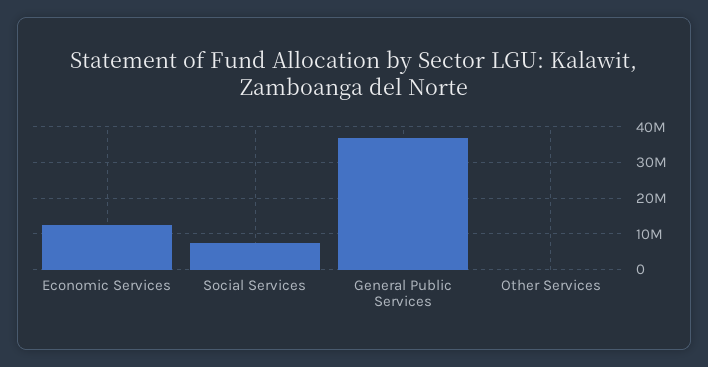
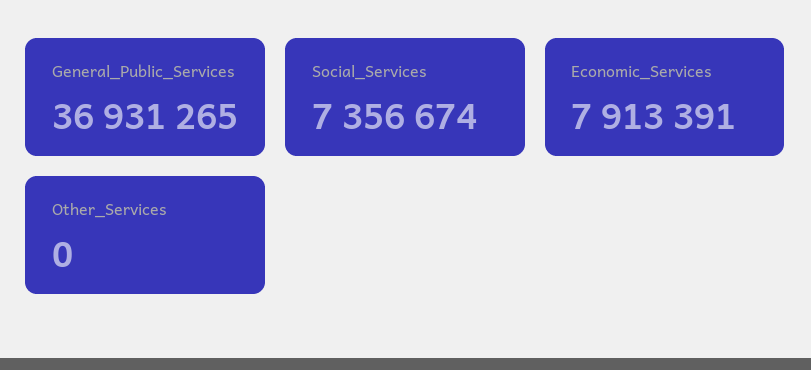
Economic Services: 12000000 -> 7913391

